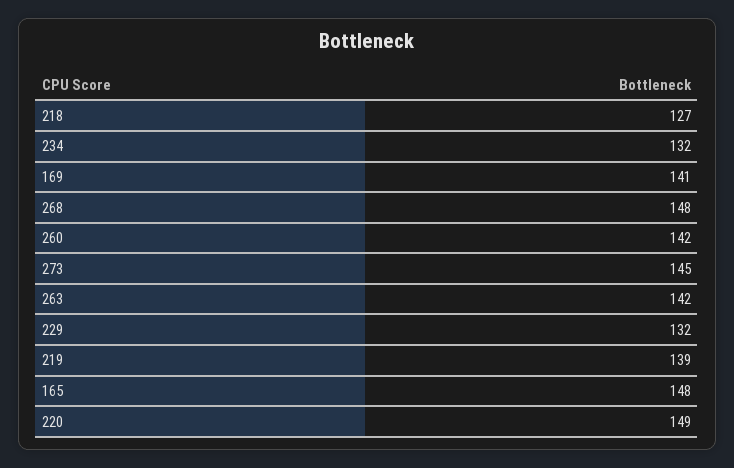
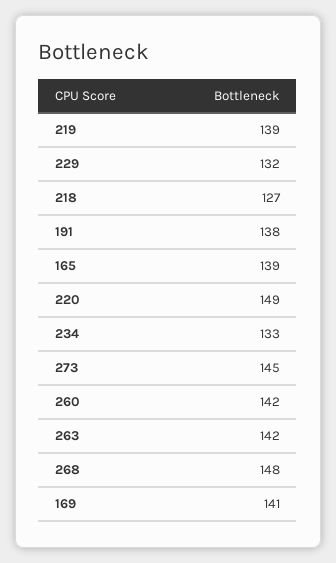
234: 132 -> 133
165: 148 -> 139
191: none -> 138

